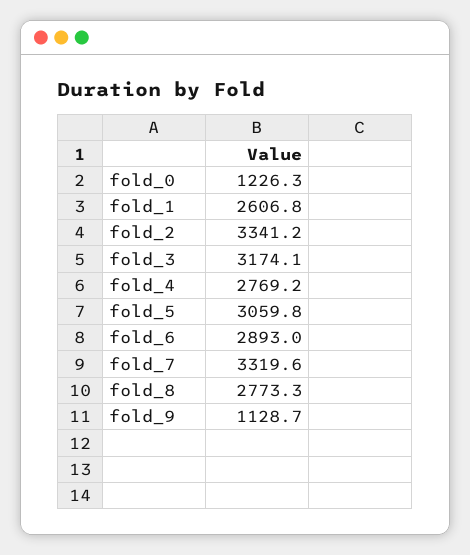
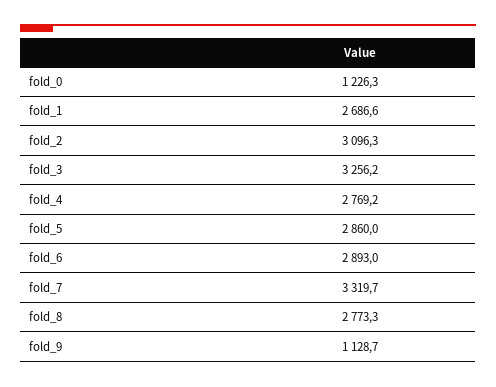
fold_1: 2606.8 -> 2686.6
fold_2: 3341.2 -> 3096.3
fold_3: 3174.1 -> 3256.2
fold_5: 3059.8 -> 2860
fold_7: 3319.6 -> 3319.7

